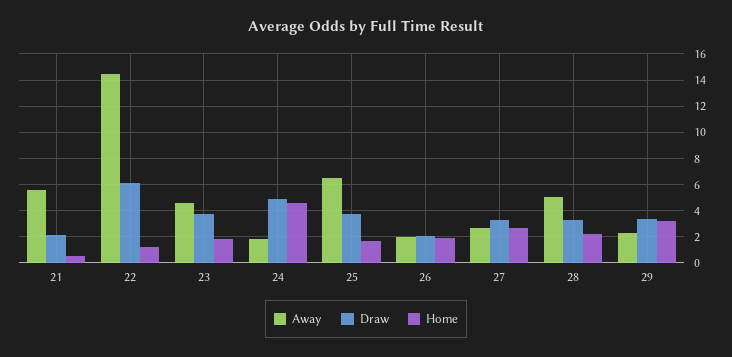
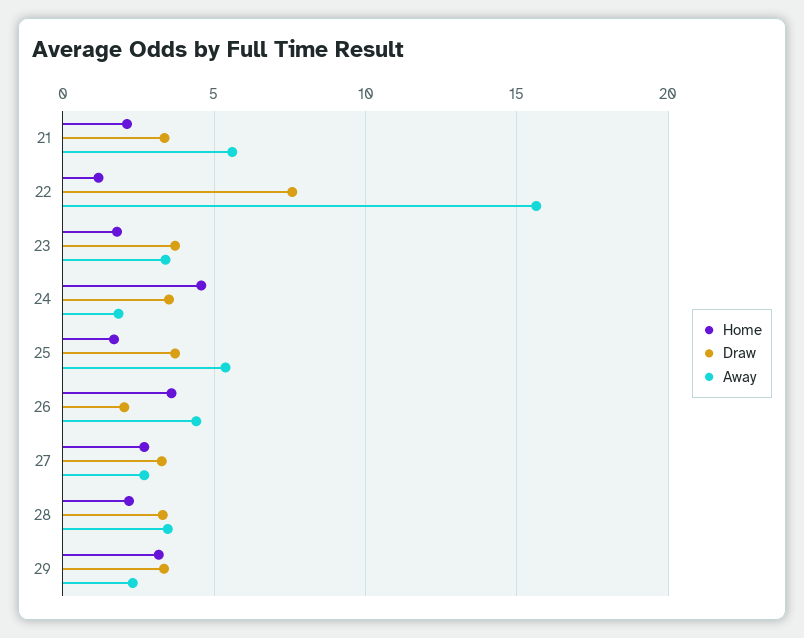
Draw, 21: 2 -> 3.5
Home, 21: 0.5 -> 2
Away, 22: 14.5 -> 15.5
Draw, 22: 6 -> 7.5
Away, 23: 4.5 -> 3.5
Draw, 24: 5 -> 3.5
Away, 25: 6.5 -> 5.5
Away, 26: 2 -> 4.5
Home, 26: 2 -> 3.5
Away, 28: 5 -> 3.5

